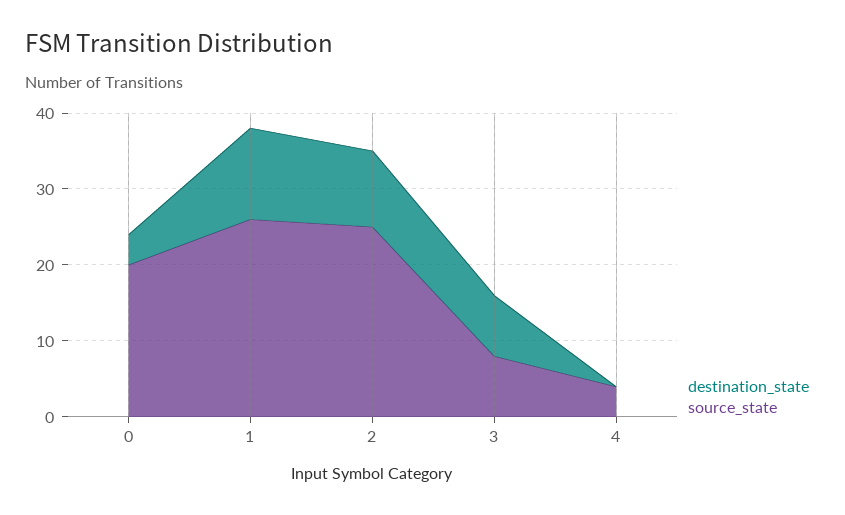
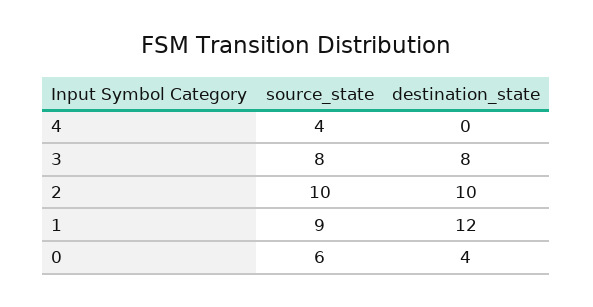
source_state, 0: 20 -> 6
source_state, 1: 25 -> 9
source_state, 2: 25 -> 10

